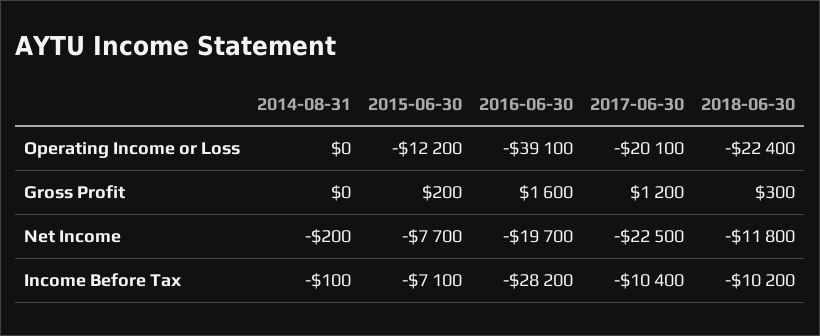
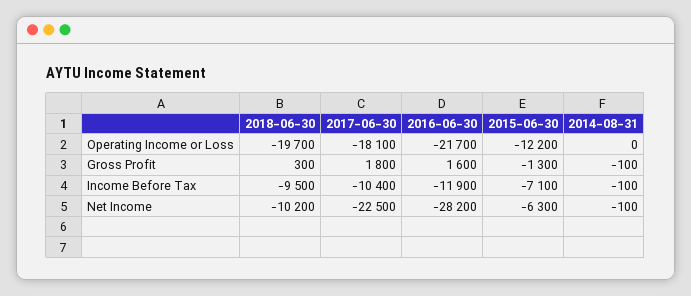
2016-06-30, Operating Income or Loss: -39100 -> -21700
2017-06-30, Operating Income or Loss: -20100 -> -18100
2018-06-30, Operating Income or Loss: -22400 -> -19700
2014-08-31, Gross Profit: 0 -> -100
2015-06-30, Gross Profit: 200 -> -1300
2017-06-30, Gross Profit: 1200 -> 1800
2014-08-31, Net Income: -200 -> -100
2015-06-30, Net Income: -7700 -> -6300
2016-06-30, Net Income: -19700 -> -28200
2018-06-30, Net Income: -11800 -> -10200
2016-06-30, Income Before Tax: -28200 -> -11900
2018-06-30, Income Before Tax: -10200 -> -9500

